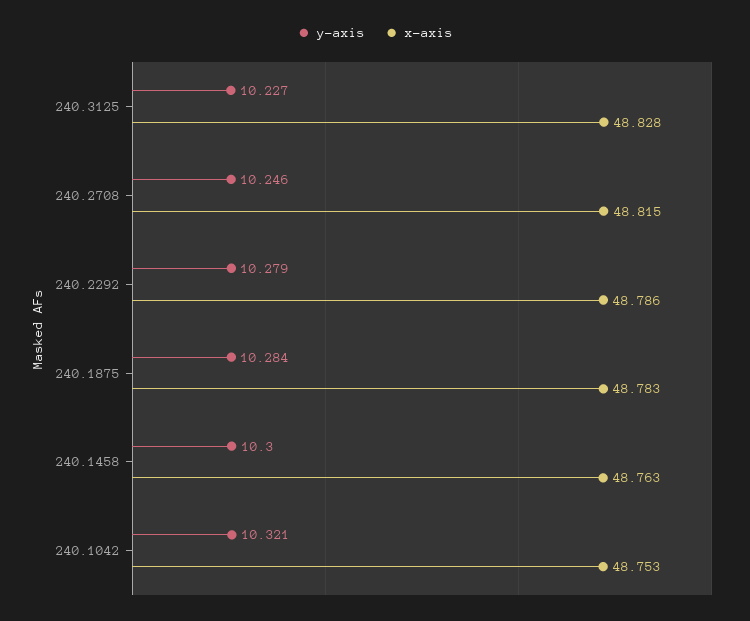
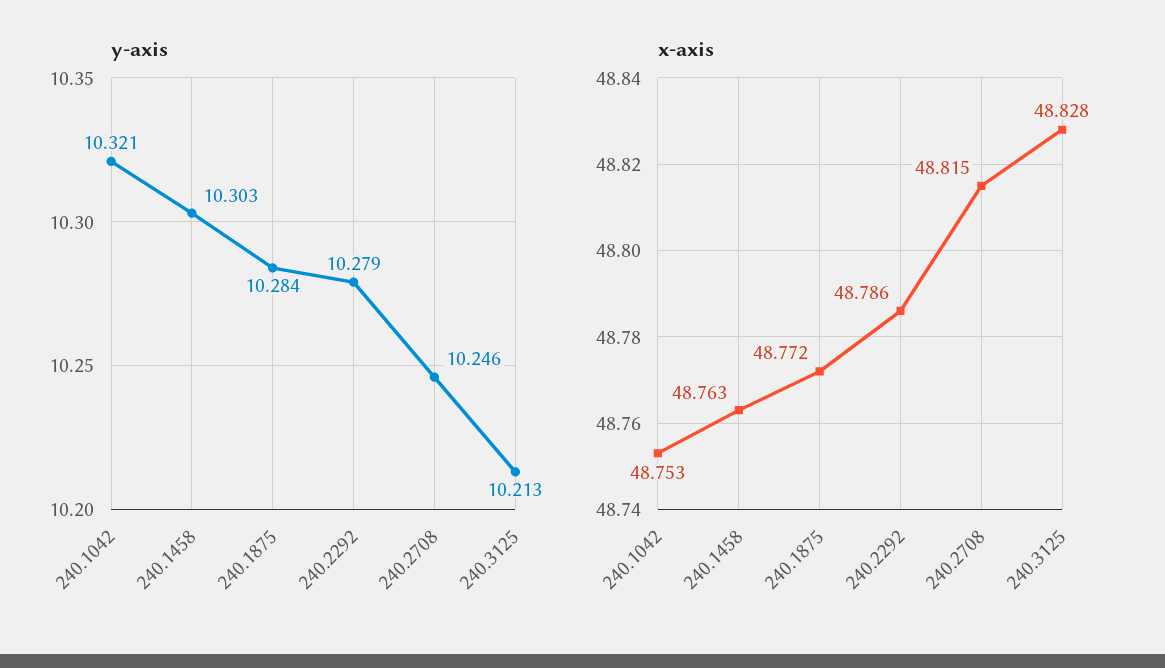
y-axis, 240.3125: 10.227 -> 10.213
x-axis, 240.1875: 48.783 -> 48.772
y-axis, 240.1458: 10.3 -> 10.303

